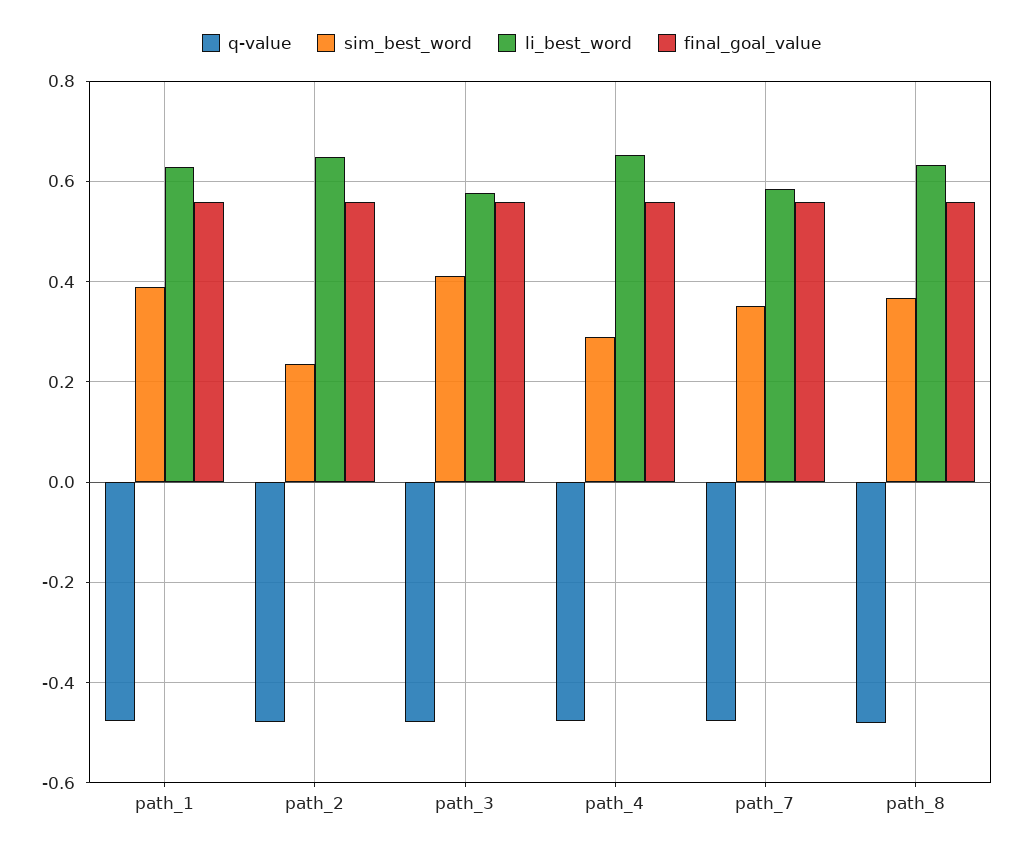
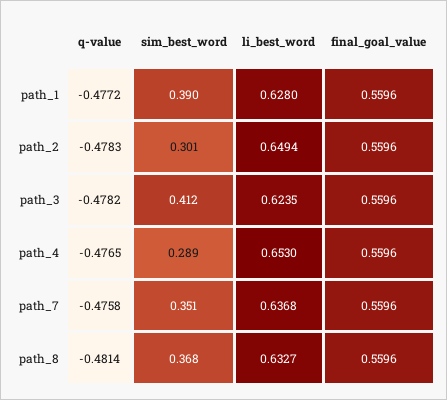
sim_best_word, path_2: 0.24 -> 0.301
li_best_word, path_3: 0.58 -> 0.6235
li_best_word, path_7: 0.58 -> 0.6368

